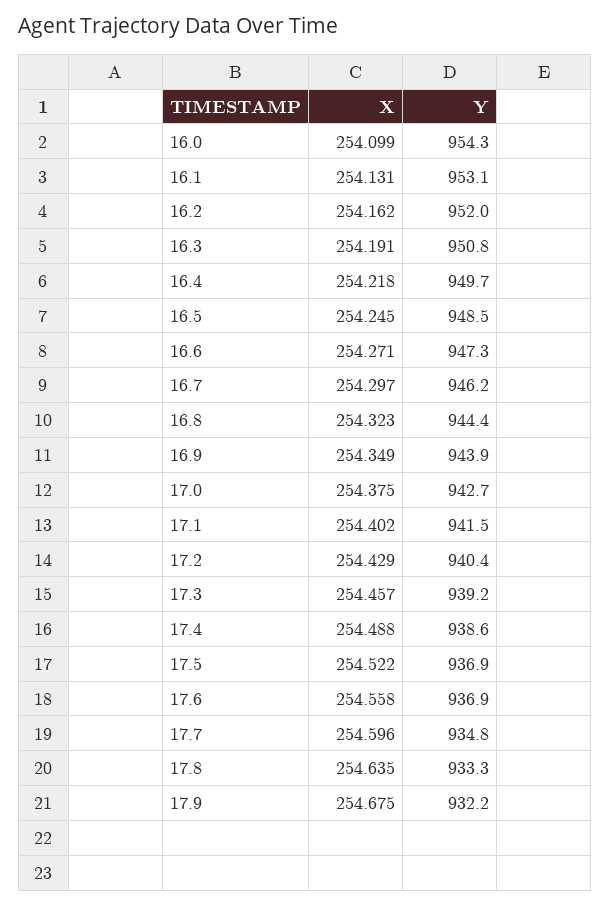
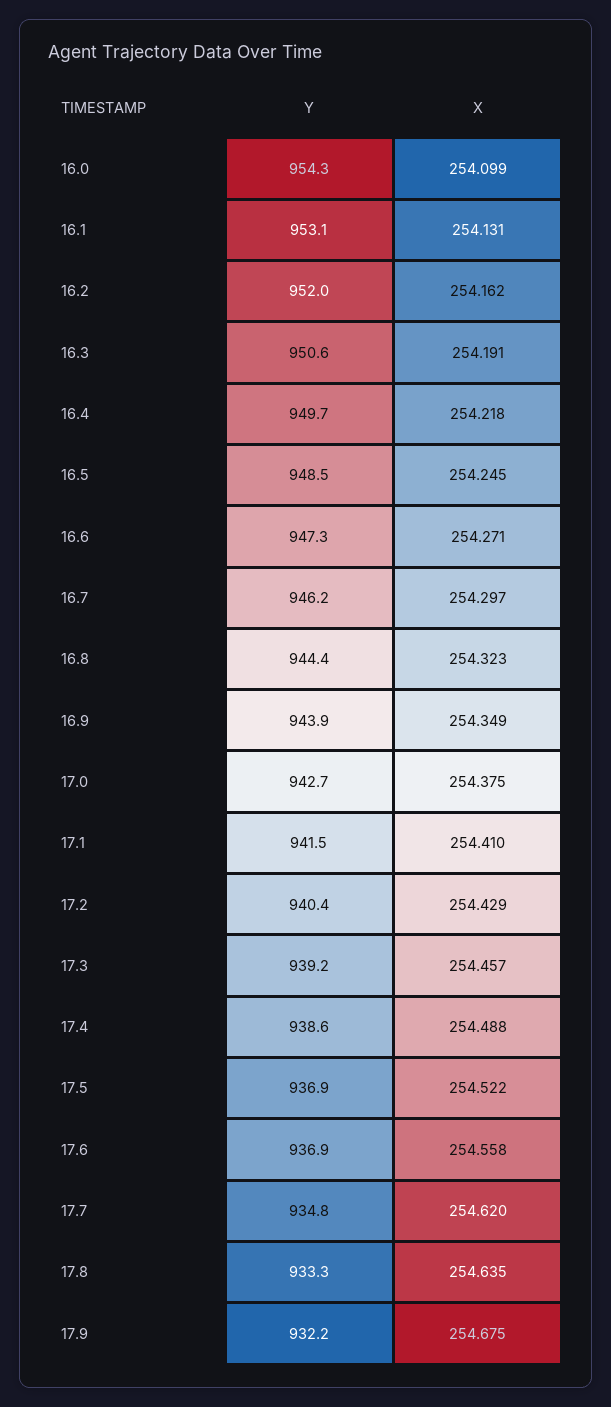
Y, 16.3: 950.8 -> 950.6
X, 17.1: 254.402 -> 254.41
X, 17.7: 254.596 -> 254.62

